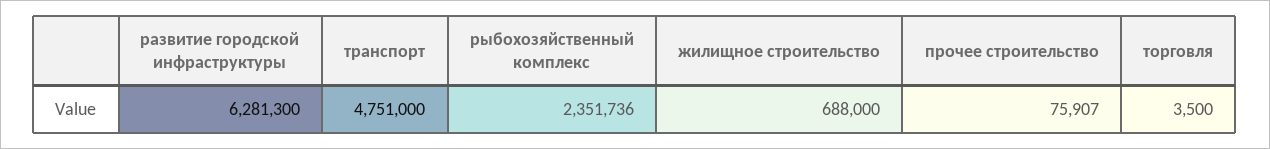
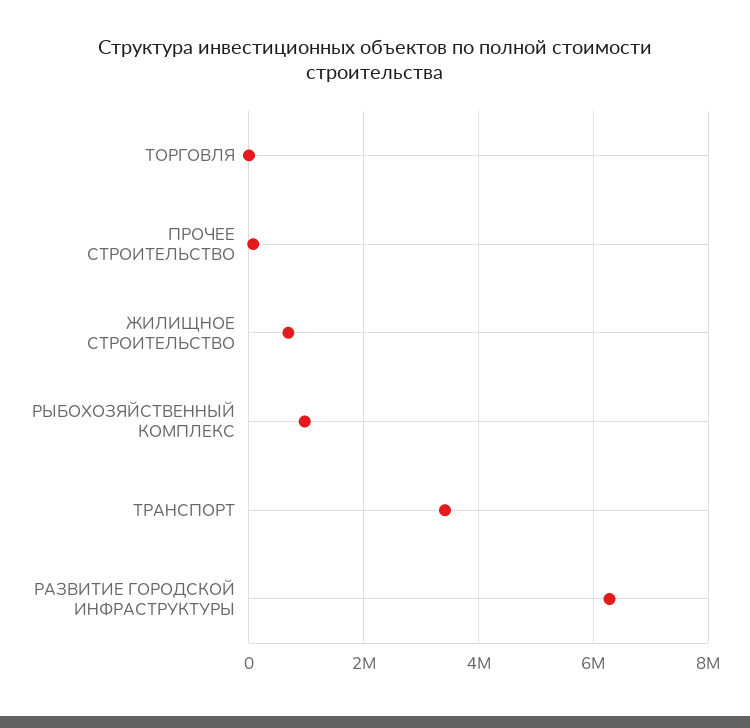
транспорт: 4751000 -> 3400000
рыбохозяйственный комплекс: 2351736 -> 1000000

